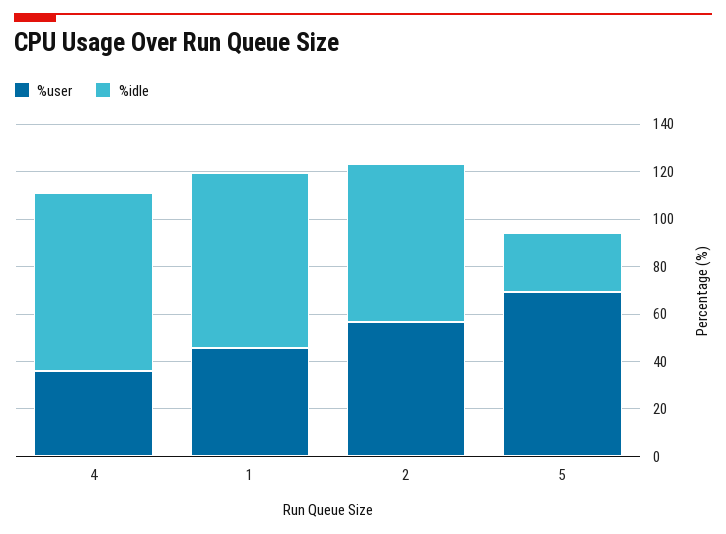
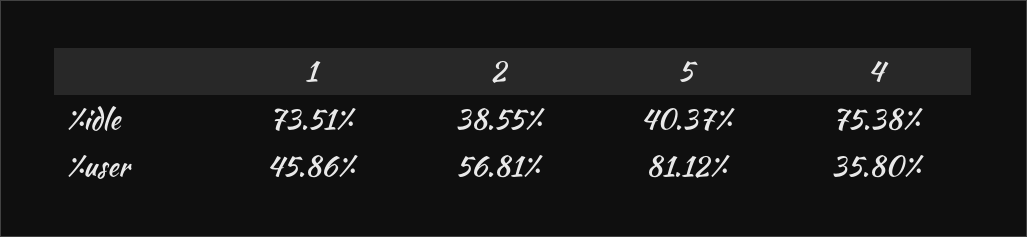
%idle, 2: 65 -> 38.55
%user, 5: 70 -> 81.12
%idle, 5: 25 -> 40.37

